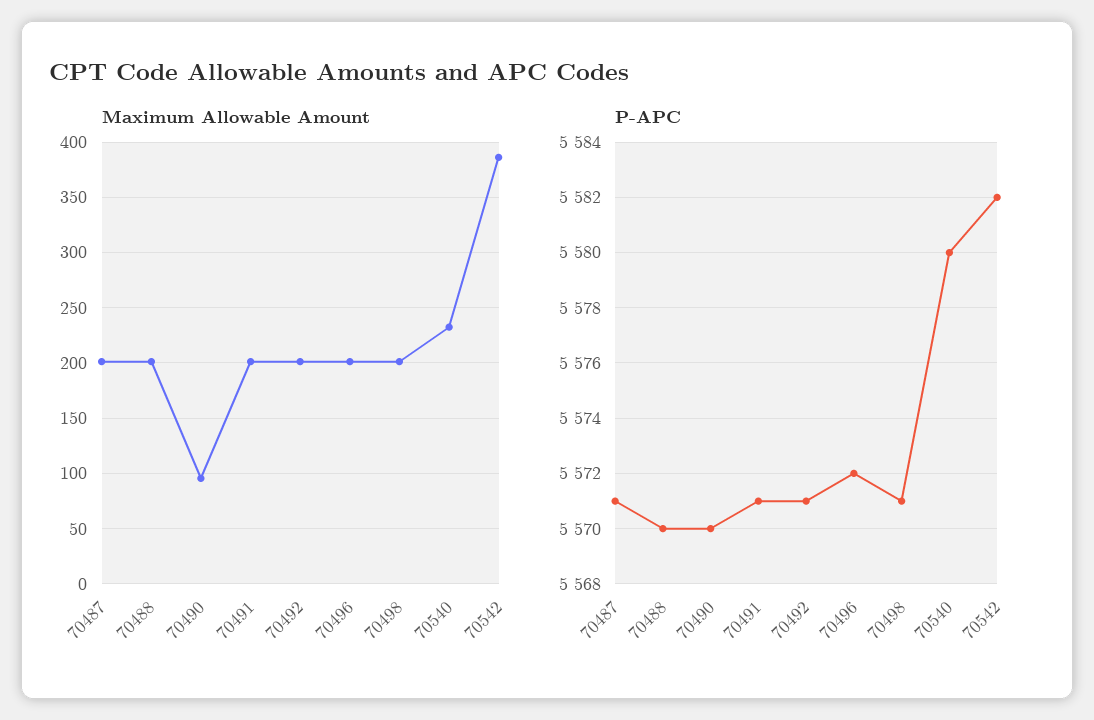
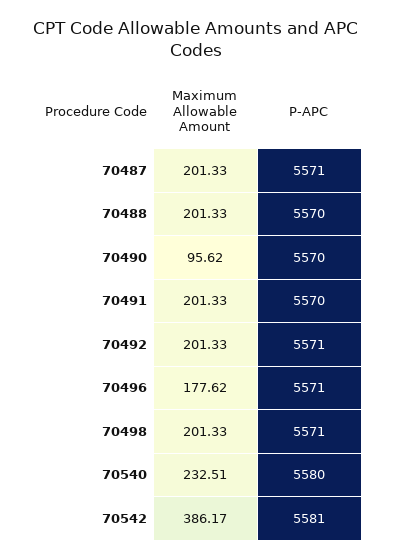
Maximum Allowable Amount, 70496: 200 -> 177.62
P-APC, 70491: 5571 -> 5570
P-APC, 70496: 5572 -> 5571
P-APC, 70542: 5582 -> 5581

